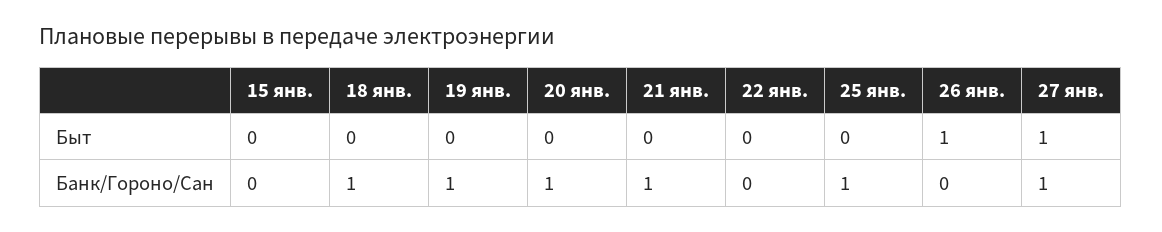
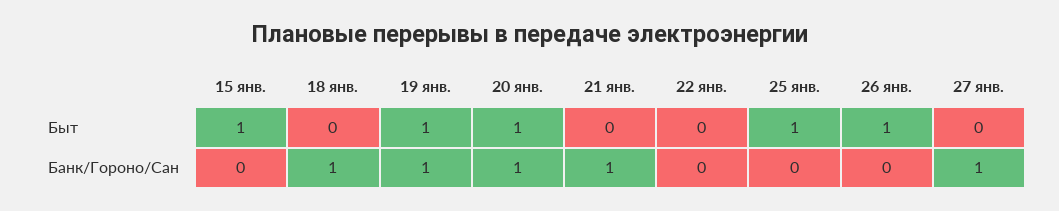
15 янв., Быт: 0 -> 1
19 янв., Быт: 0 -> 1
20 янв., Быт: 0 -> 1
25 янв., Быт: 0 -> 1
27 янв., Быт: 1 -> 0
25 янв., Банк/Гороно/Сан: 1 -> 0

